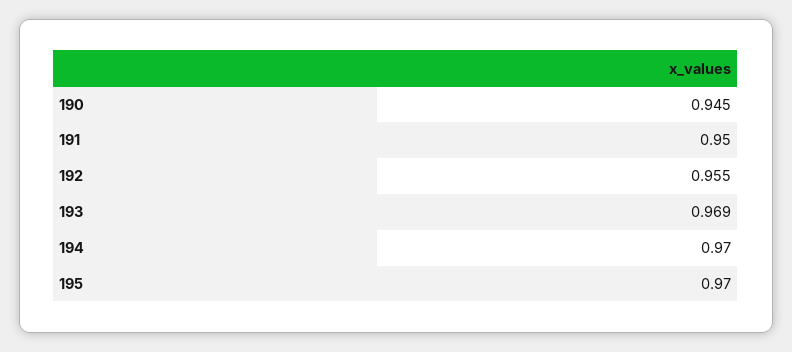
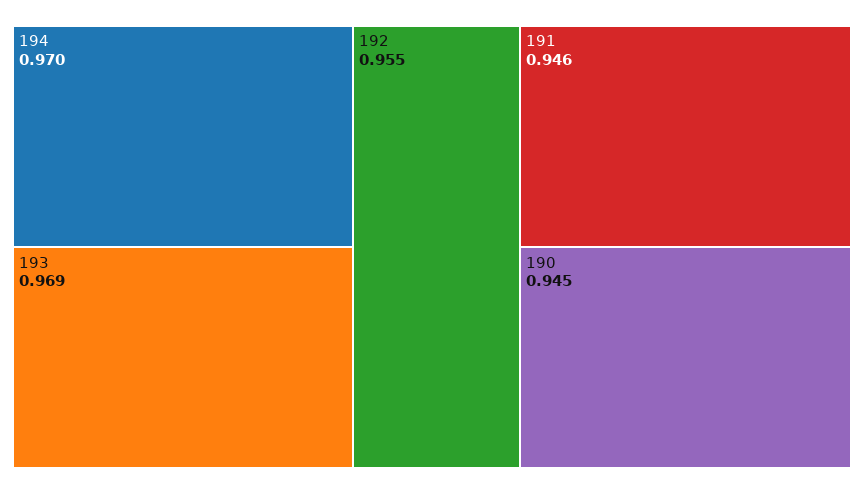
191: 0.95 -> 0.946
195: 0.97 -> none

